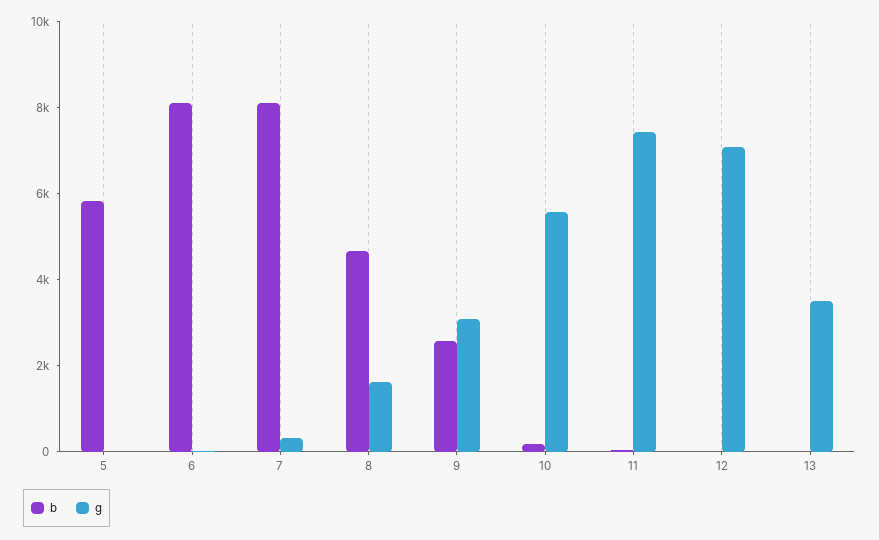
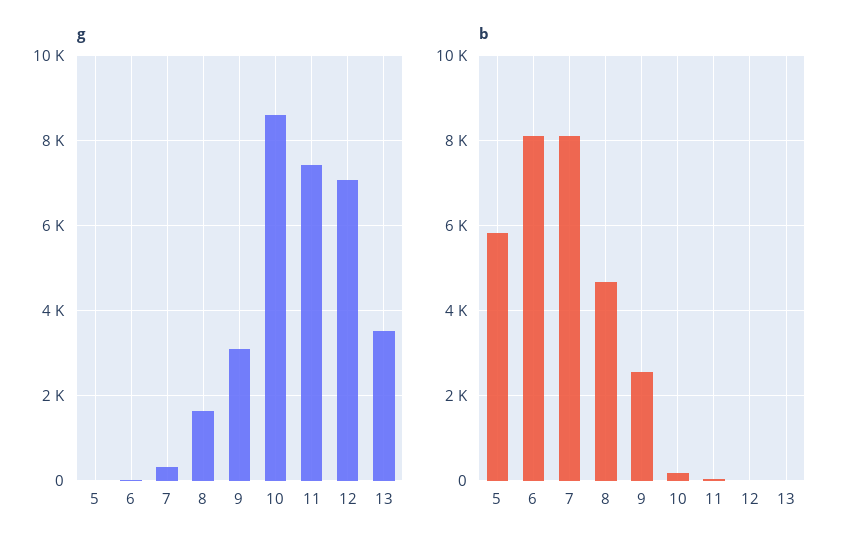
g, 10: 5500 -> 8600

